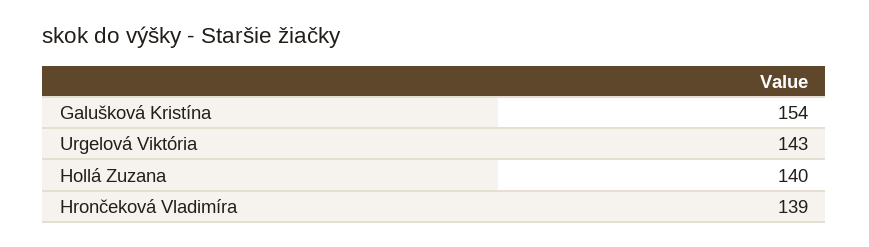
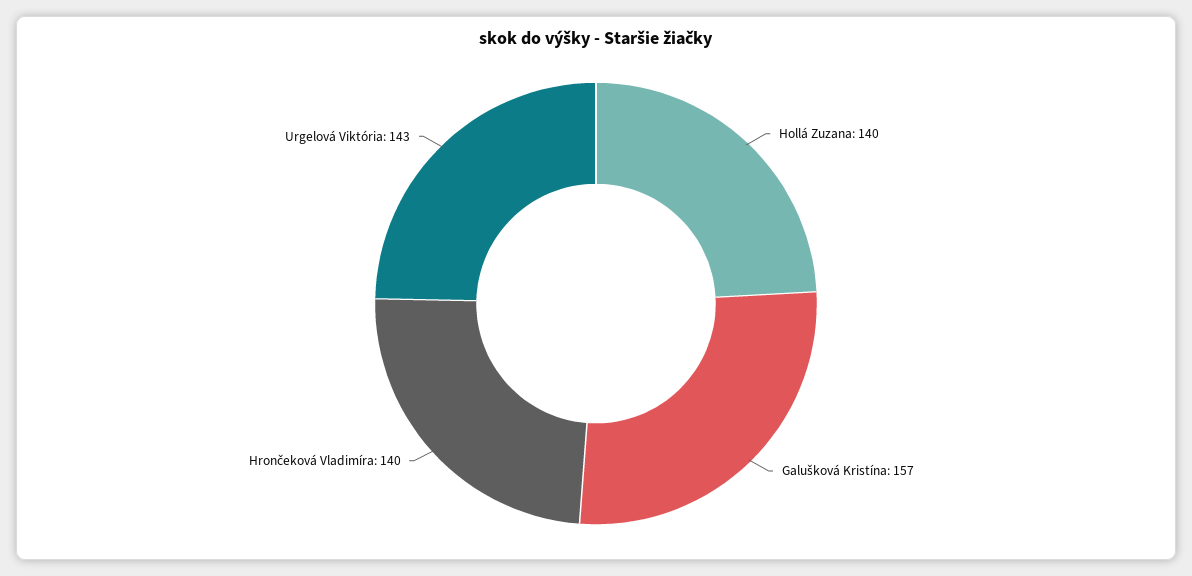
Galušková Kristína: 154 -> 157
Hrončeková Vladimíra: 139 -> 140

